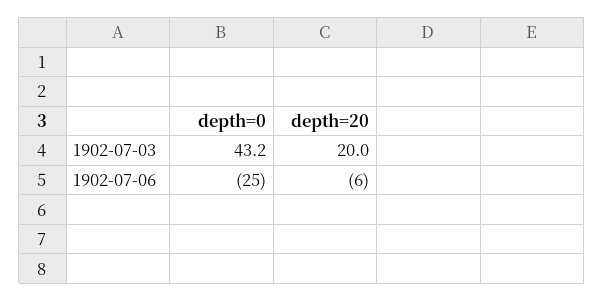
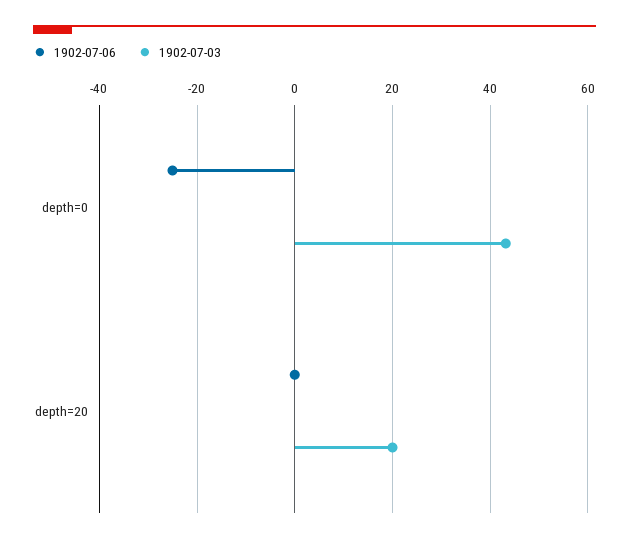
1902-07-06, depth=20: -6 -> 0

